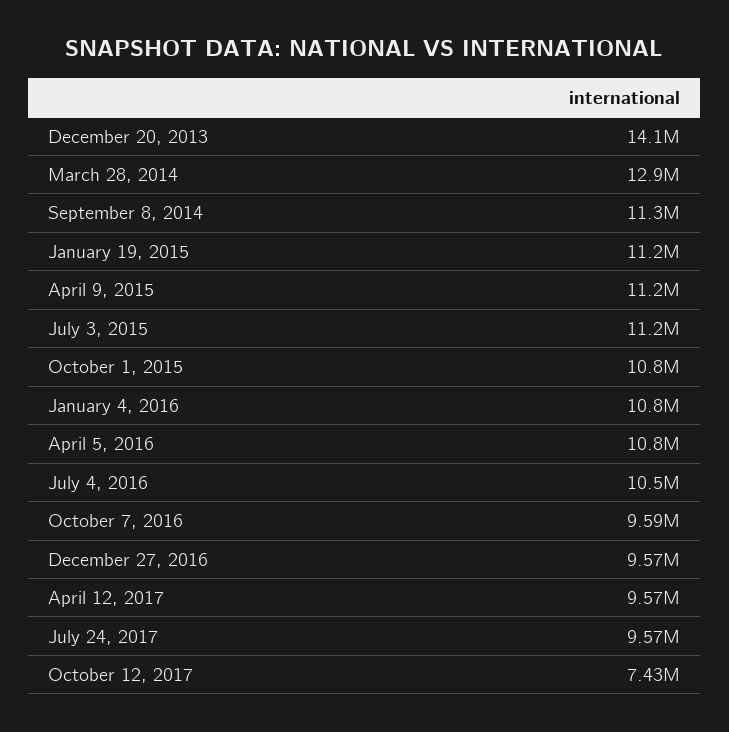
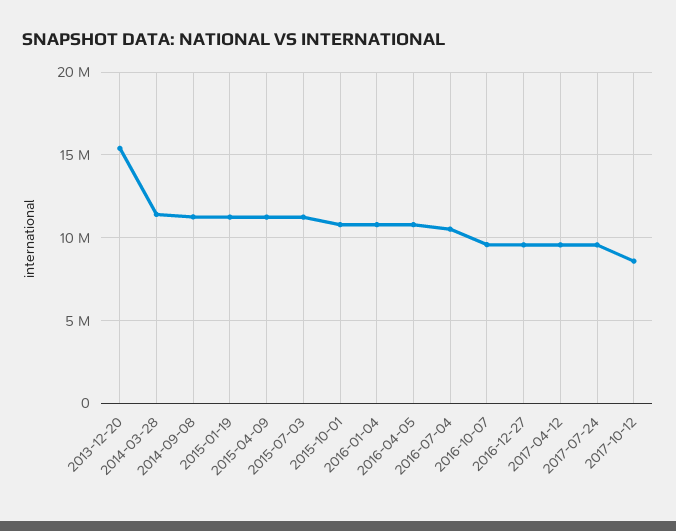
December 20, 2013: 14100000 -> 15500000
March 28, 2014: 12900000 -> 11500000
October 12, 2017: 7430000 -> 8500000

